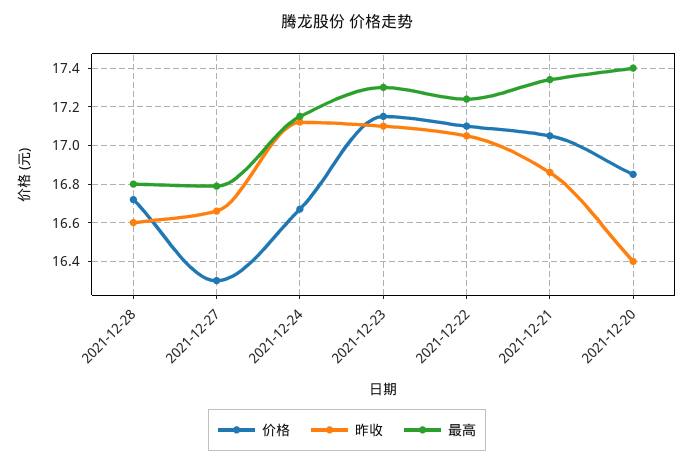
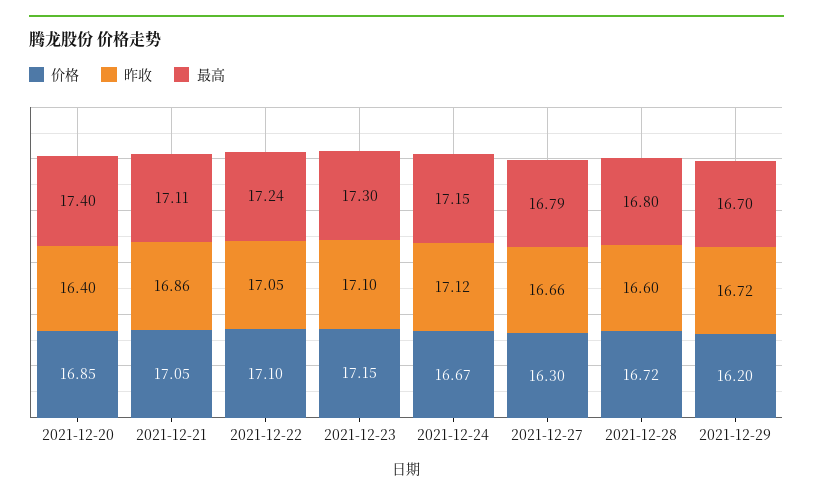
最高, 2021-12-21: 17.35 -> 17.11
价格, 2021-12-29: none -> 16.2
昨收, 2021-12-29: none -> 16.72
最高, 2021-12-29: none -> 16.7

